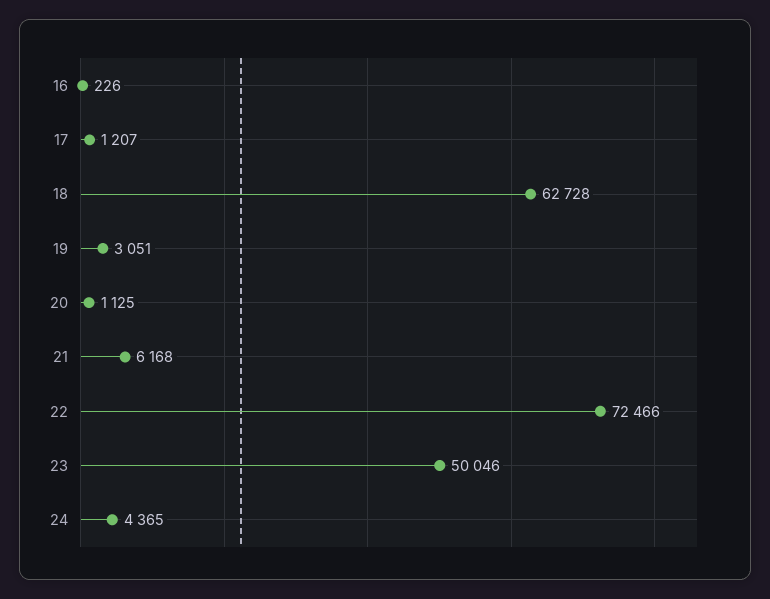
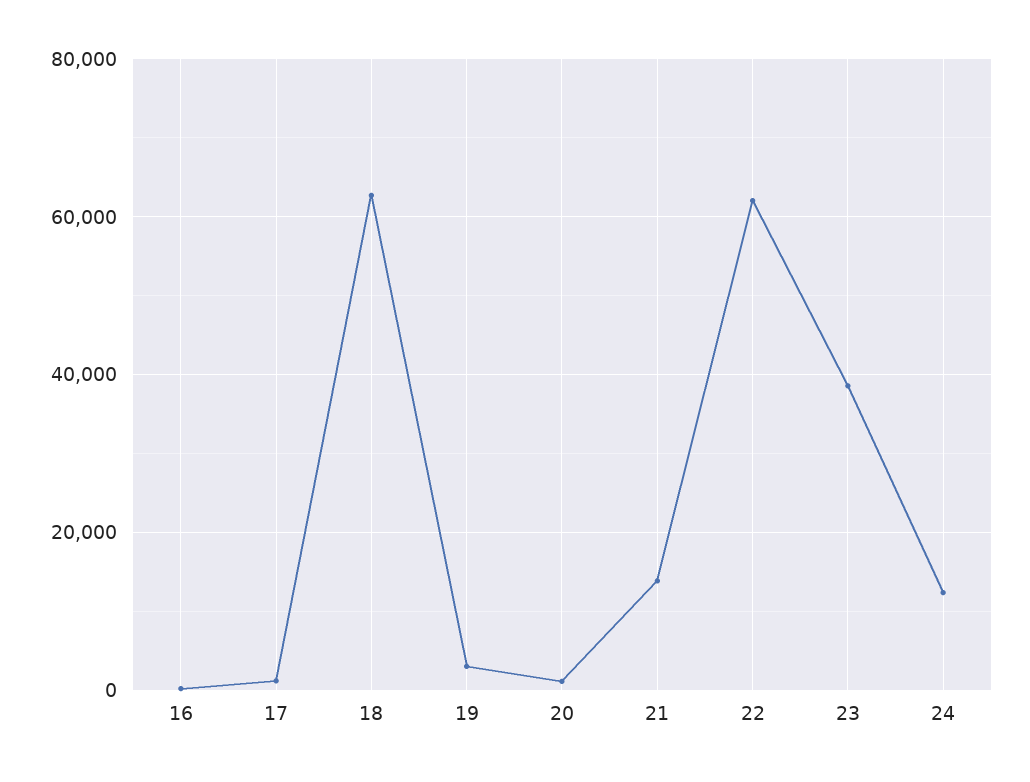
21: 6168 -> 14000
22: 72466 -> 62000
23: 50046 -> 38000
24: 4365 -> 12000

